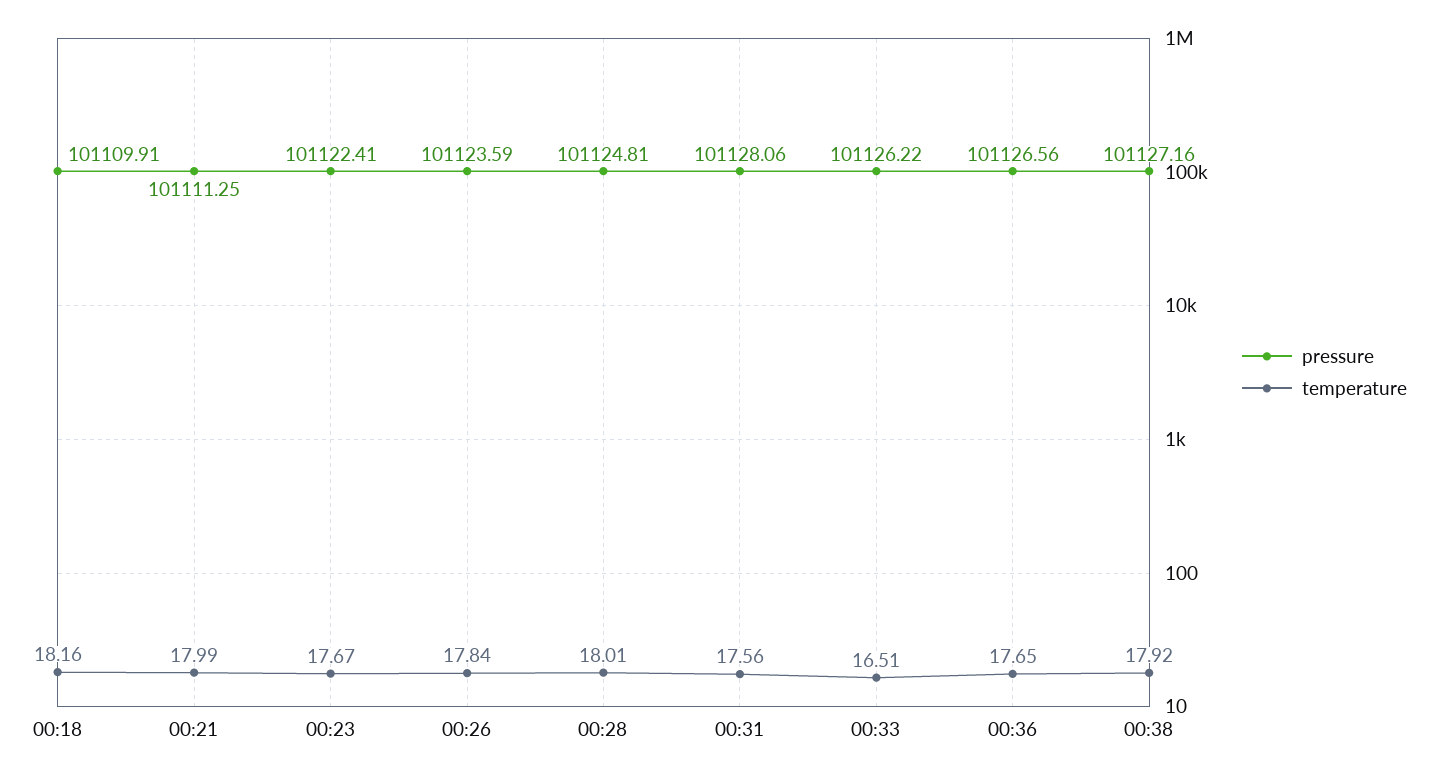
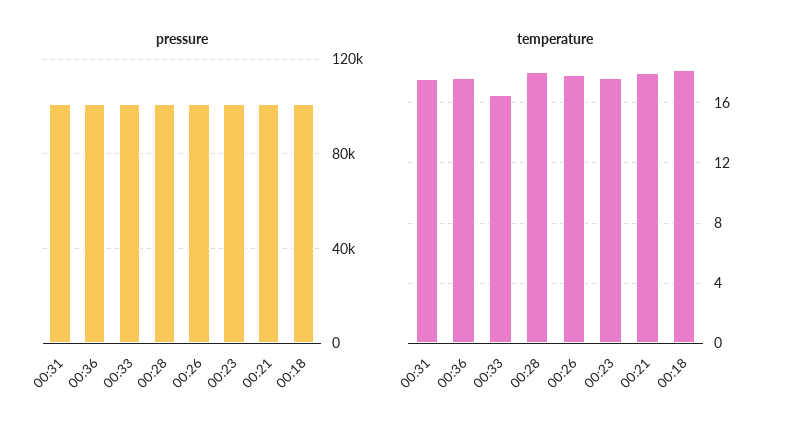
pressure, 00:38: 101127.16 -> none
temperature, 00:38: 17.92 -> none

